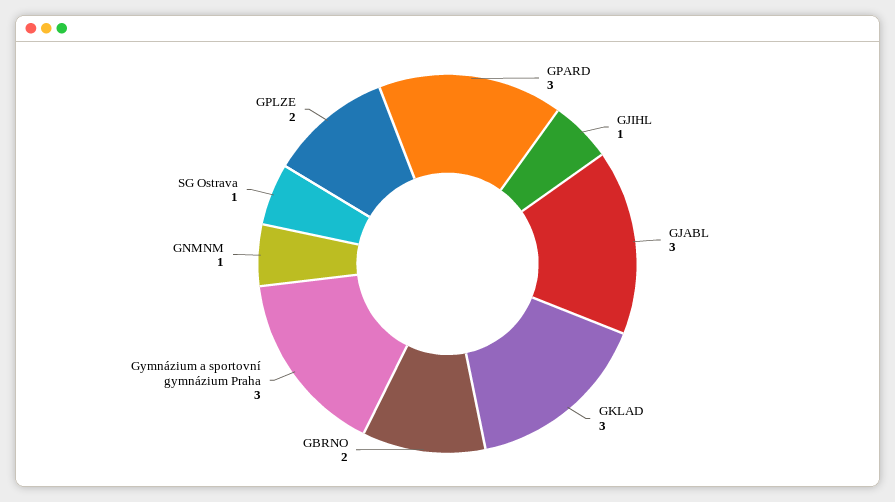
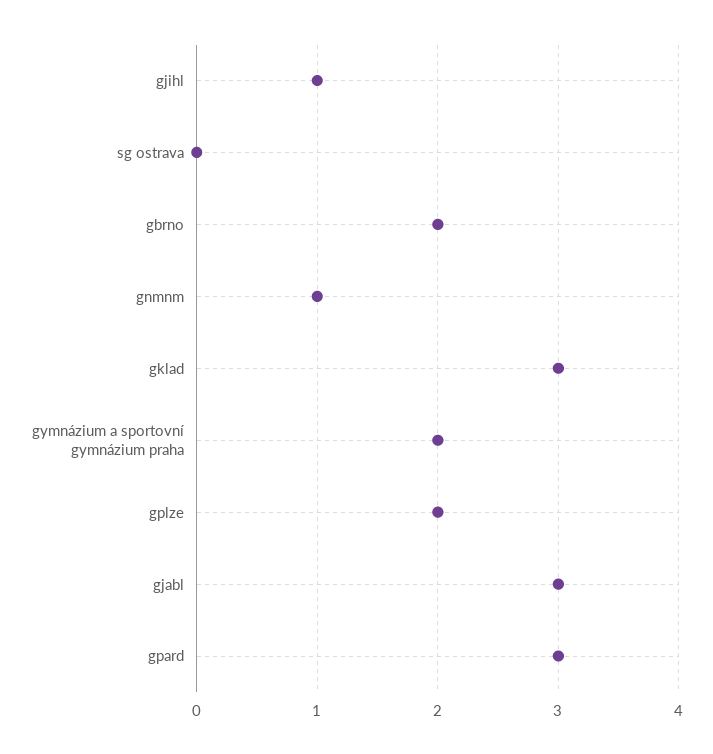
Gymnázium a sportovní gymnázium Praha: 3 -> 2
SG Ostrava: 1 -> 0

